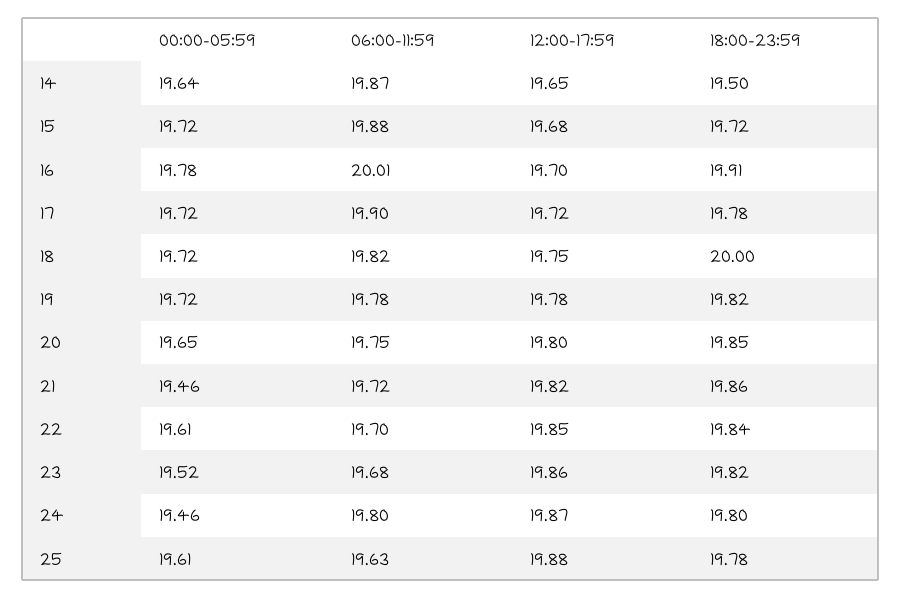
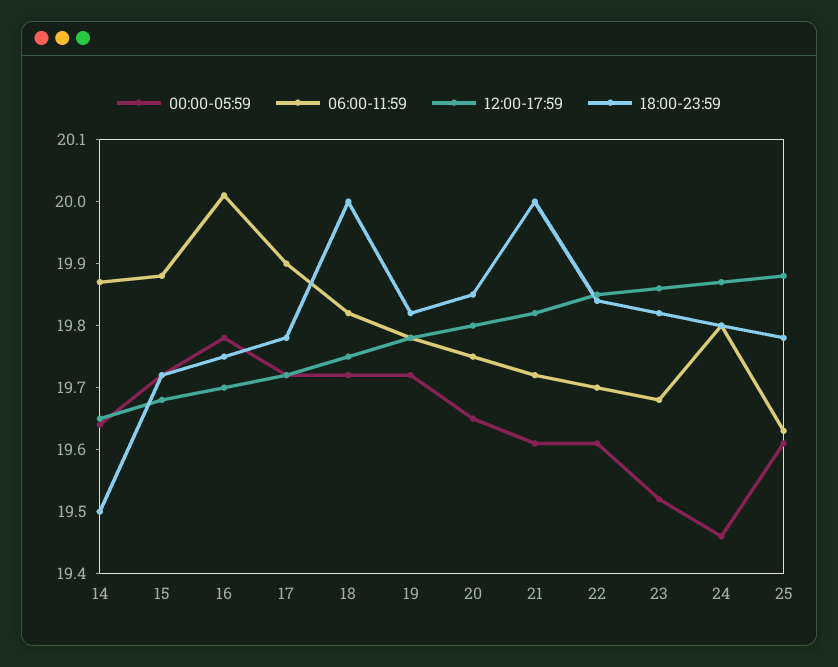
18:00-23:59, 16: 19.91 -> 19.75
00:00-05:59, 21: 19.46 -> 19.6
18:00-23:59, 21: 19.86 -> 20

